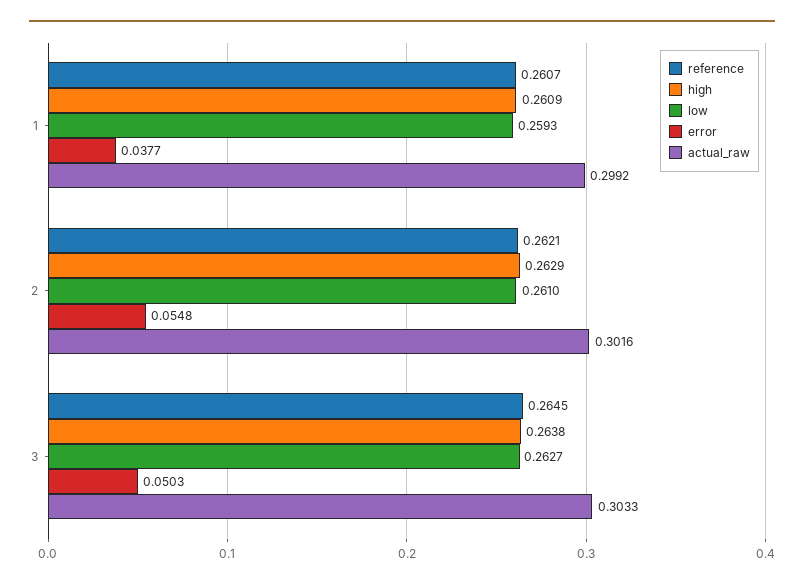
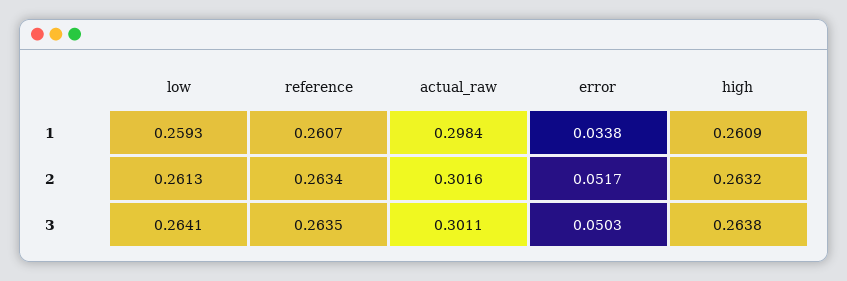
error, 1: 0.0377 -> 0.0338
actual_raw, 1: 0.2992 -> 0.2984
reference, 2: 0.2621 -> 0.2634
high, 2: 0.2629 -> 0.2632
low, 2: 0.261 -> 0.2613
error, 2: 0.0548 -> 0.0517
reference, 3: 0.2645 -> 0.2635
low, 3: 0.2627 -> 0.2641
actual_raw, 3: 0.3033 -> 0.3011

